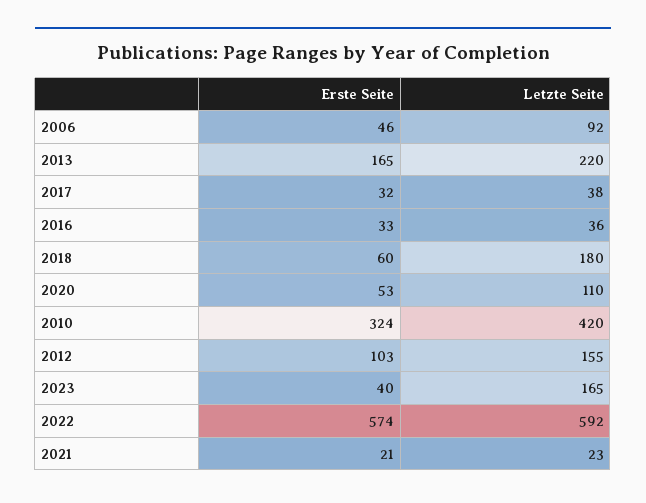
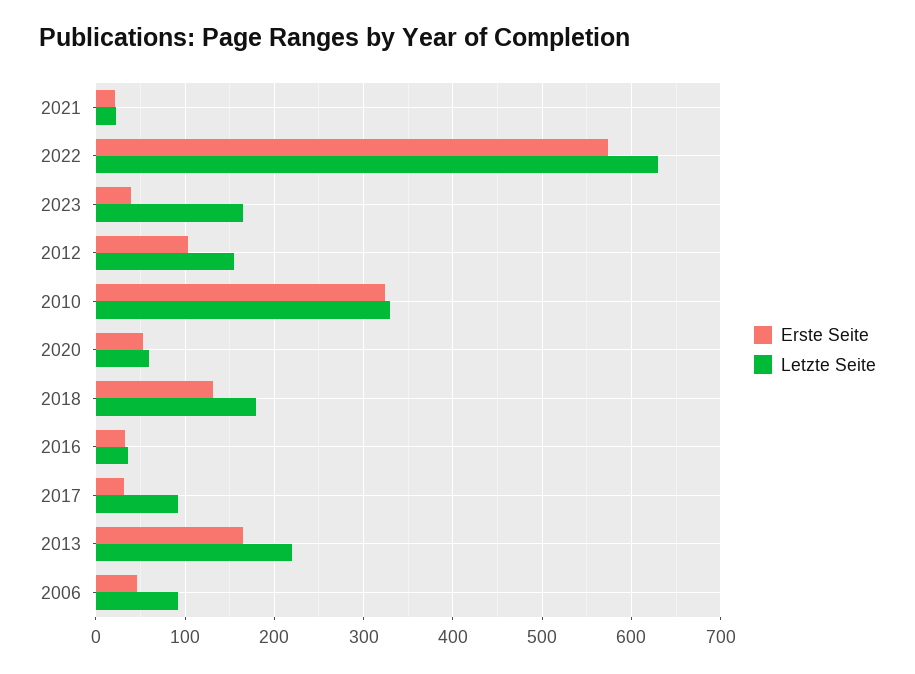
Letzte Seite, 2017: 38 -> 90
Erste Seite, 2018: 60 -> 130
Letzte Seite, 2020: 110 -> 60
Letzte Seite, 2010: 420 -> 330
Letzte Seite, 2022: 592 -> 630

